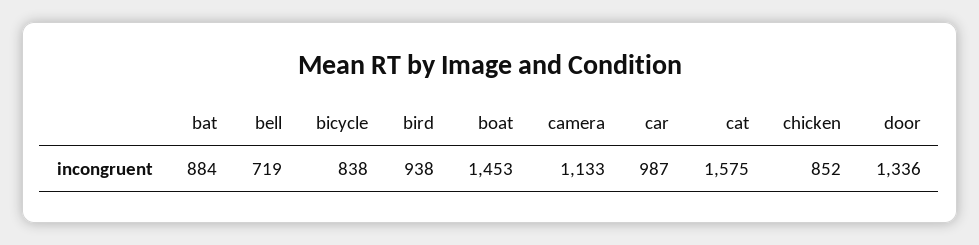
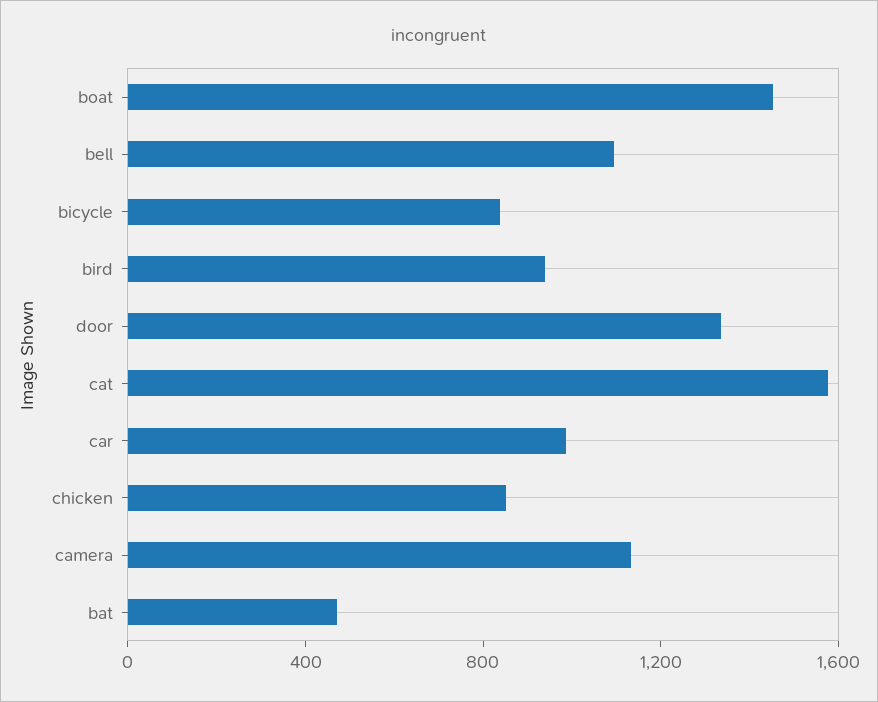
bat: 884 -> 500
bell: 719 -> 1100

